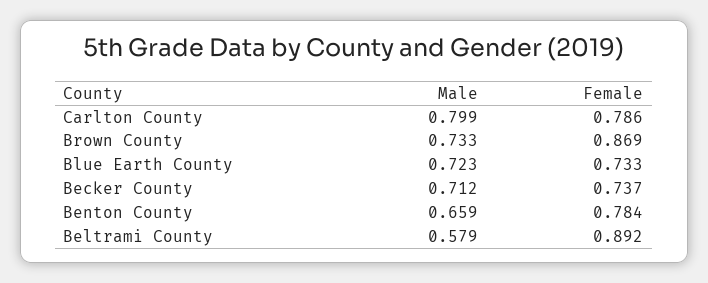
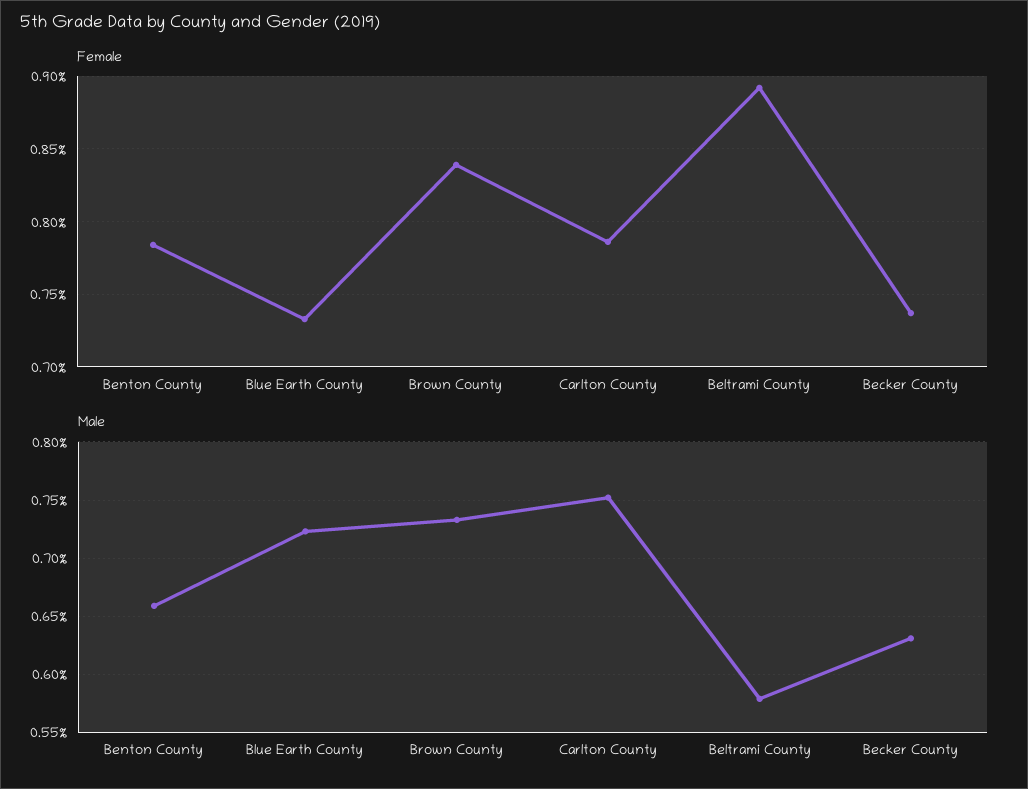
Male, Carlton County: 0.799 -> 0.75
Female, Brown County: 0.869 -> 0.84
Male, Becker County: 0.712 -> 0.63

